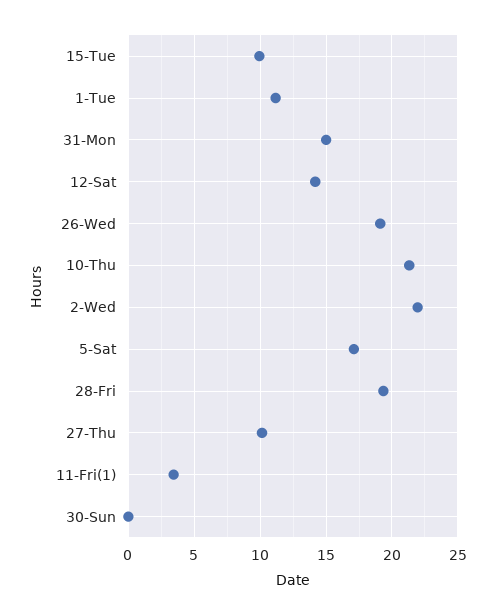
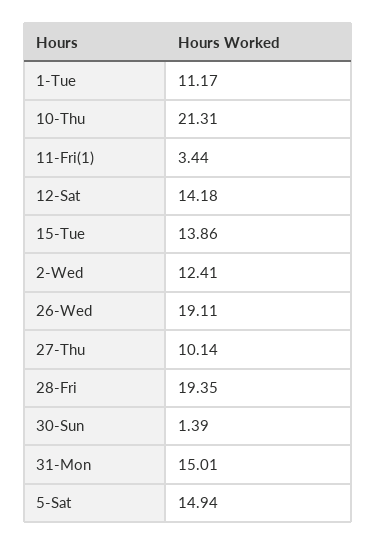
15-Tue: 10 -> 13.86
2-Wed: 22 -> 12.41
5-Sat: 17 -> 14.94
30-Sun: 0 -> 1.39

